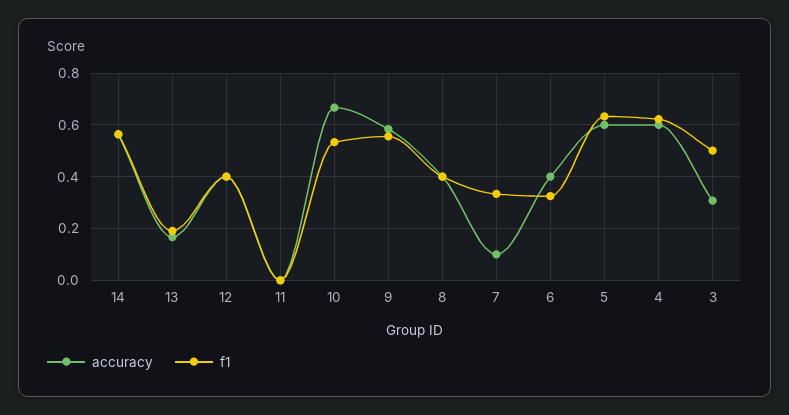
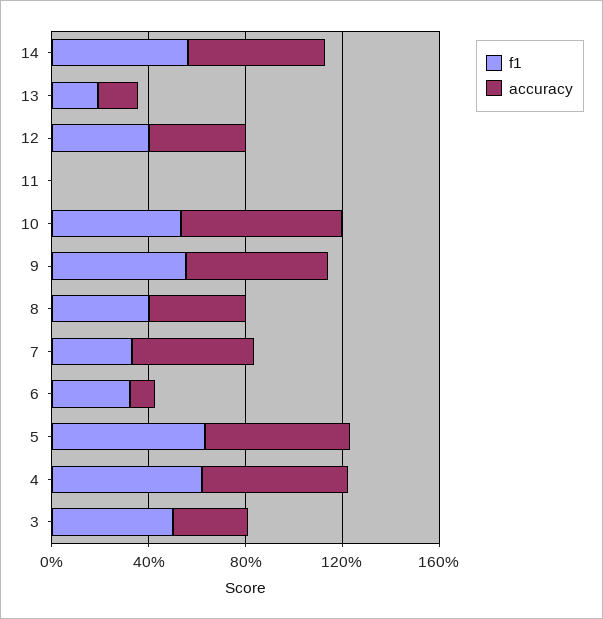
accuracy, 7: 0.1 -> 0.5
accuracy, 6: 0.4 -> 0.1

